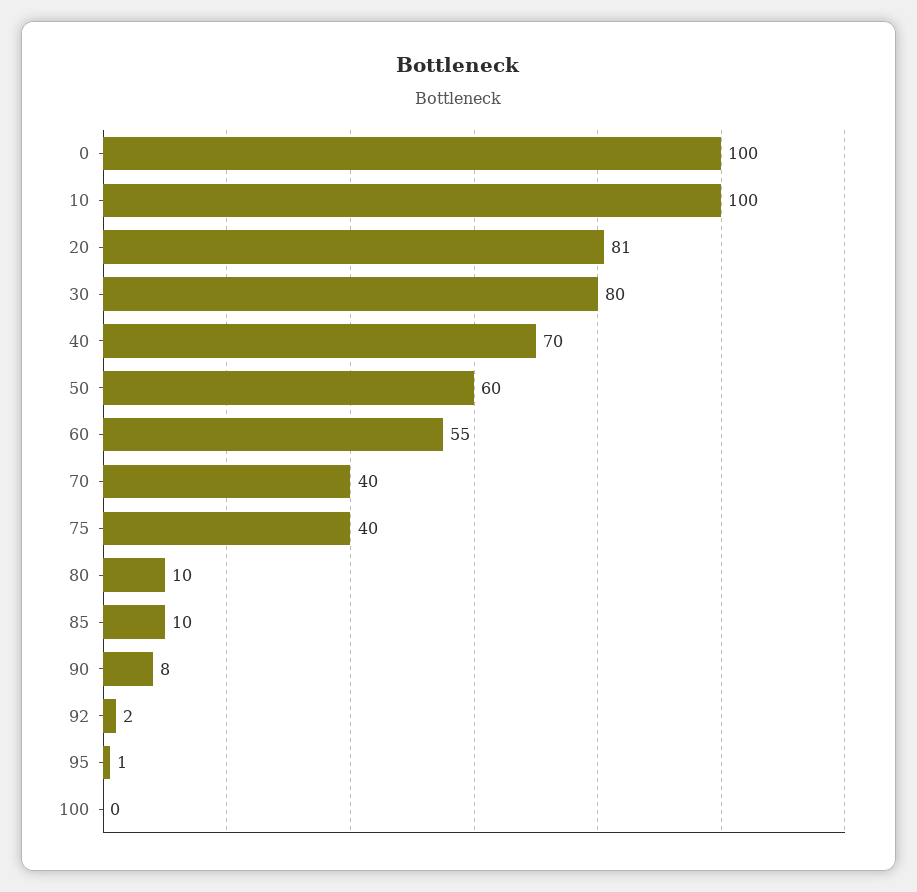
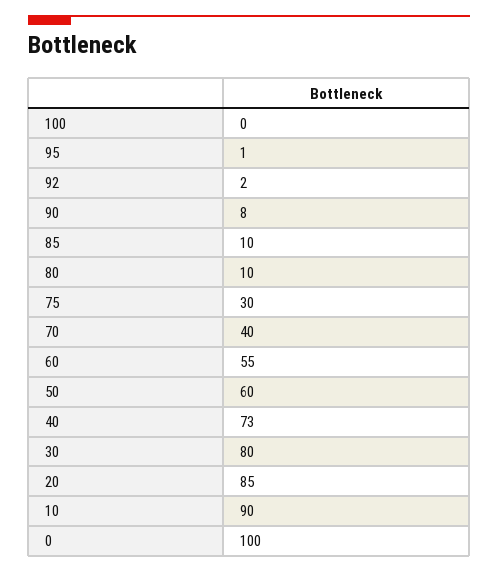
10: 100 -> 90
20: 81 -> 85
40: 70 -> 73
75: 40 -> 30

